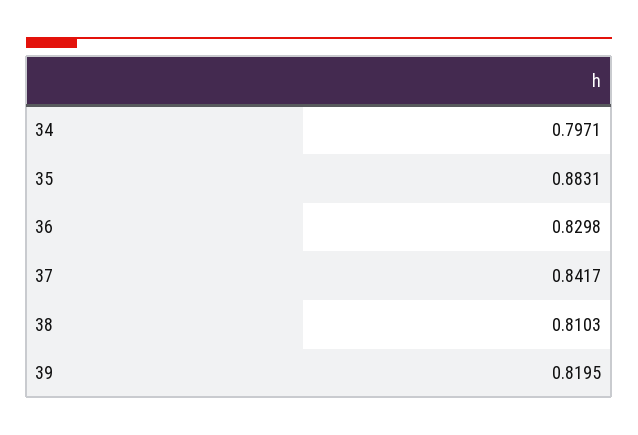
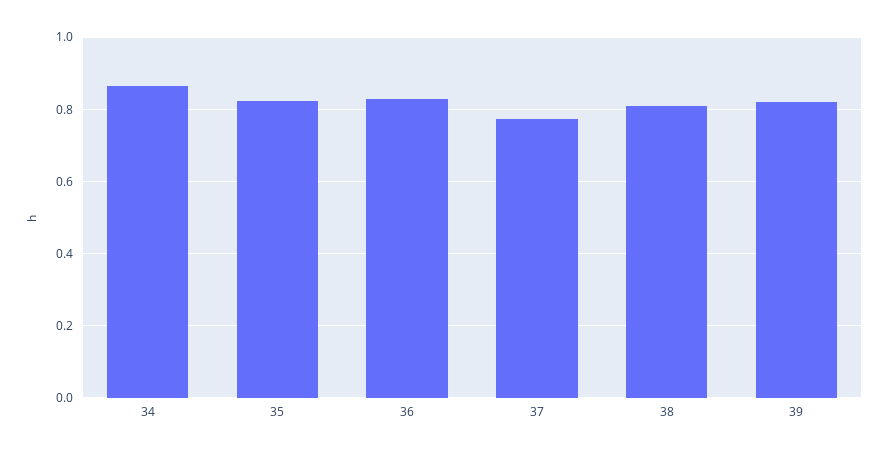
34: 0.7971 -> 0.86
35: 0.8831 -> 0.82
37: 0.8417 -> 0.78

